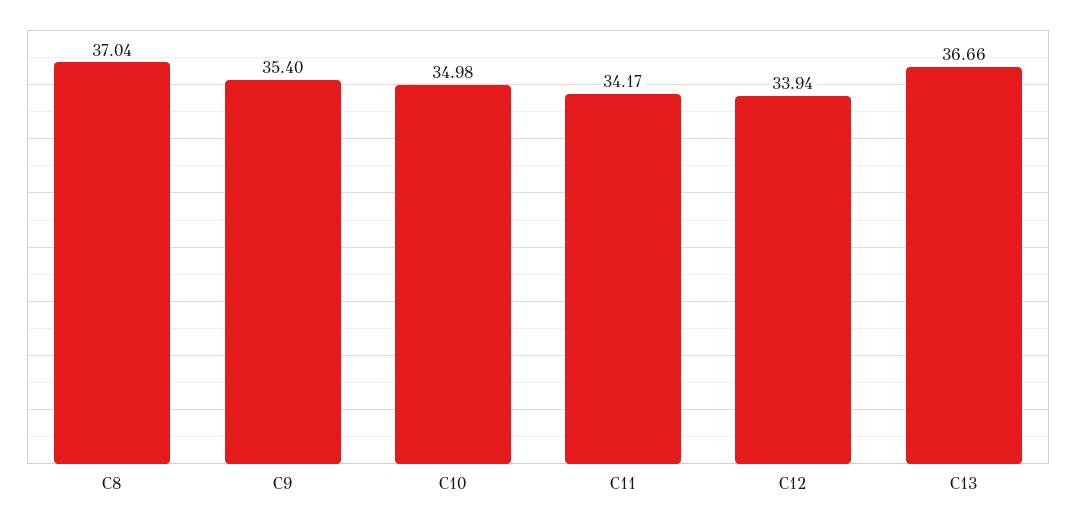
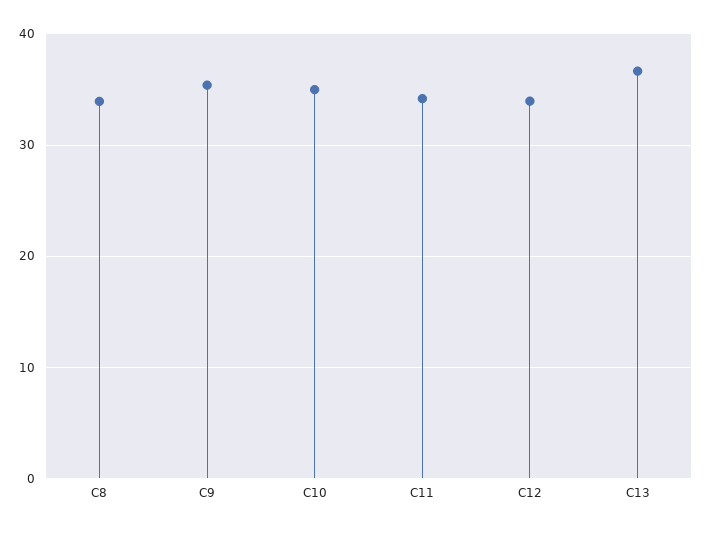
C8: 37.04 -> 34

